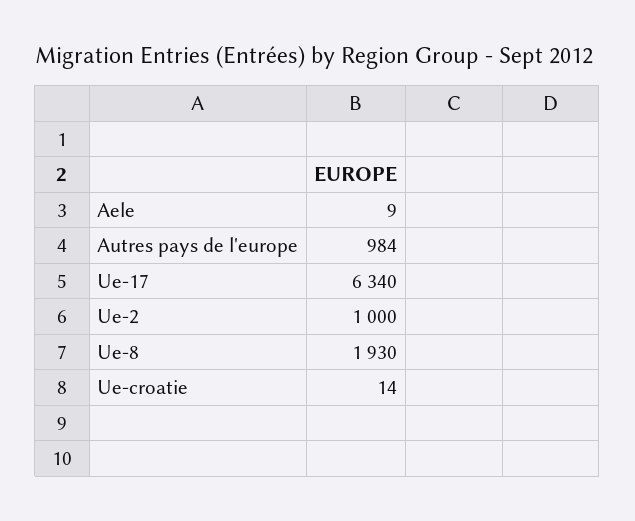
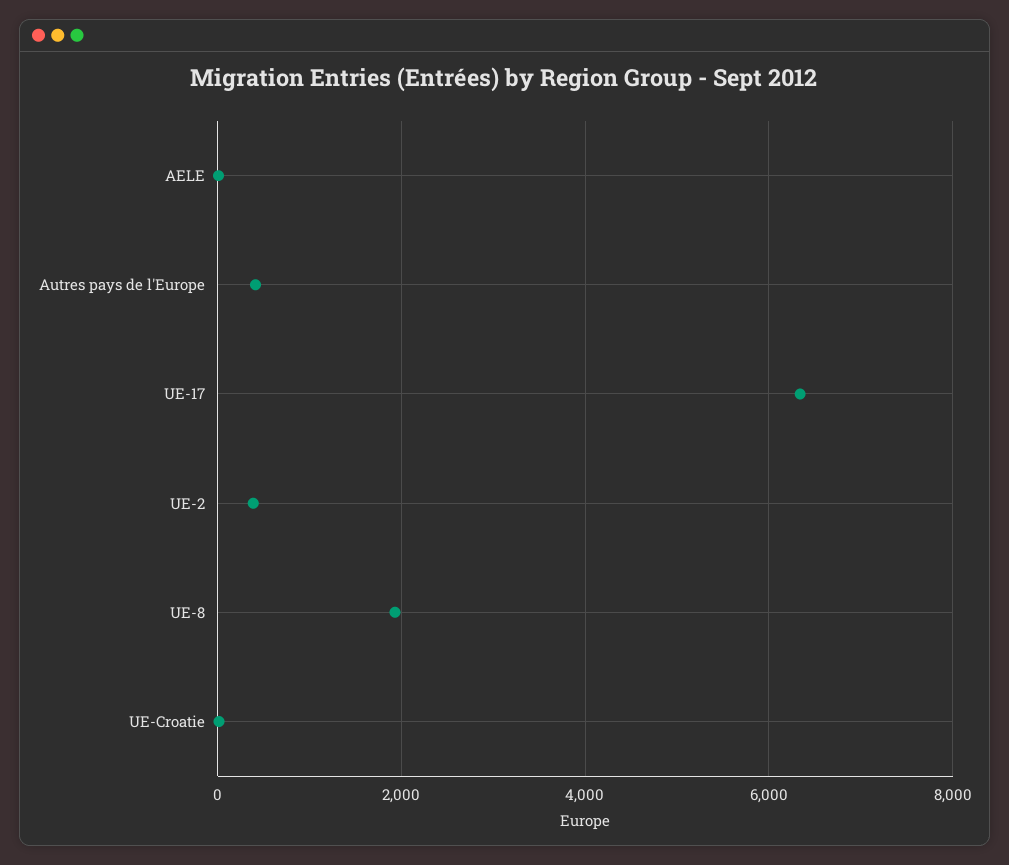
Autres pays de l'europe: 984 -> 400
Ue-2: 1000 -> 400

